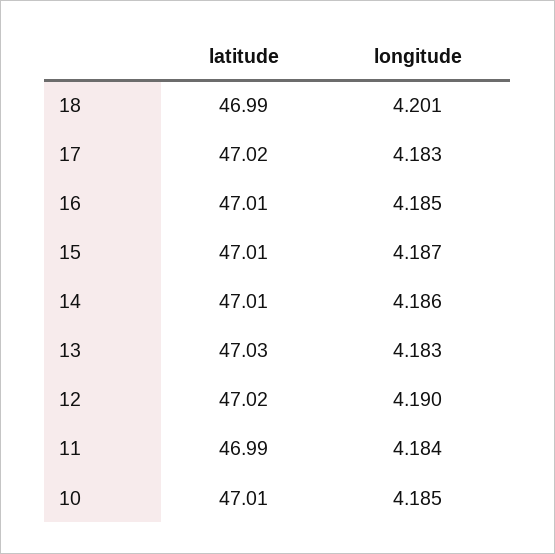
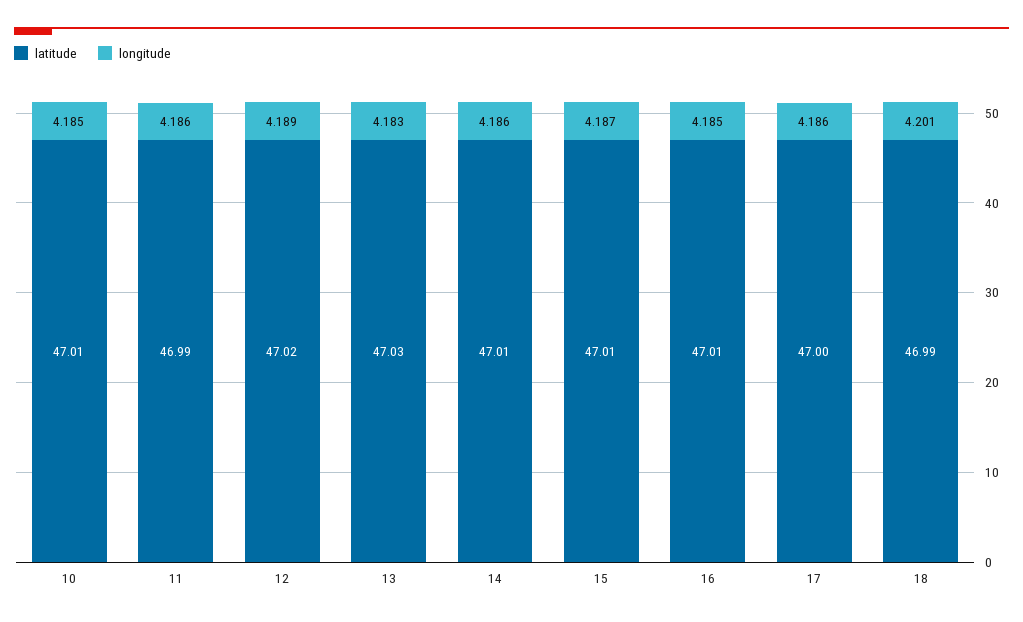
latitude, 17: 47.02 -> 47
longitude, 17: 4.183 -> 4.186
longitude, 12: 4.19 -> 4.189
longitude, 11: 4.184 -> 4.186

